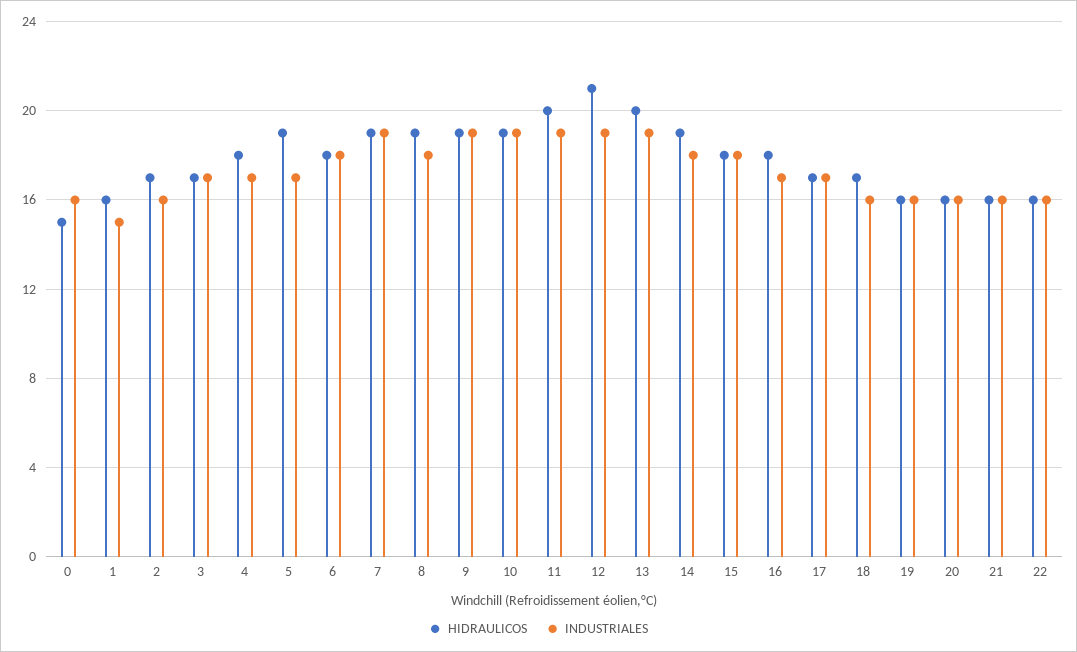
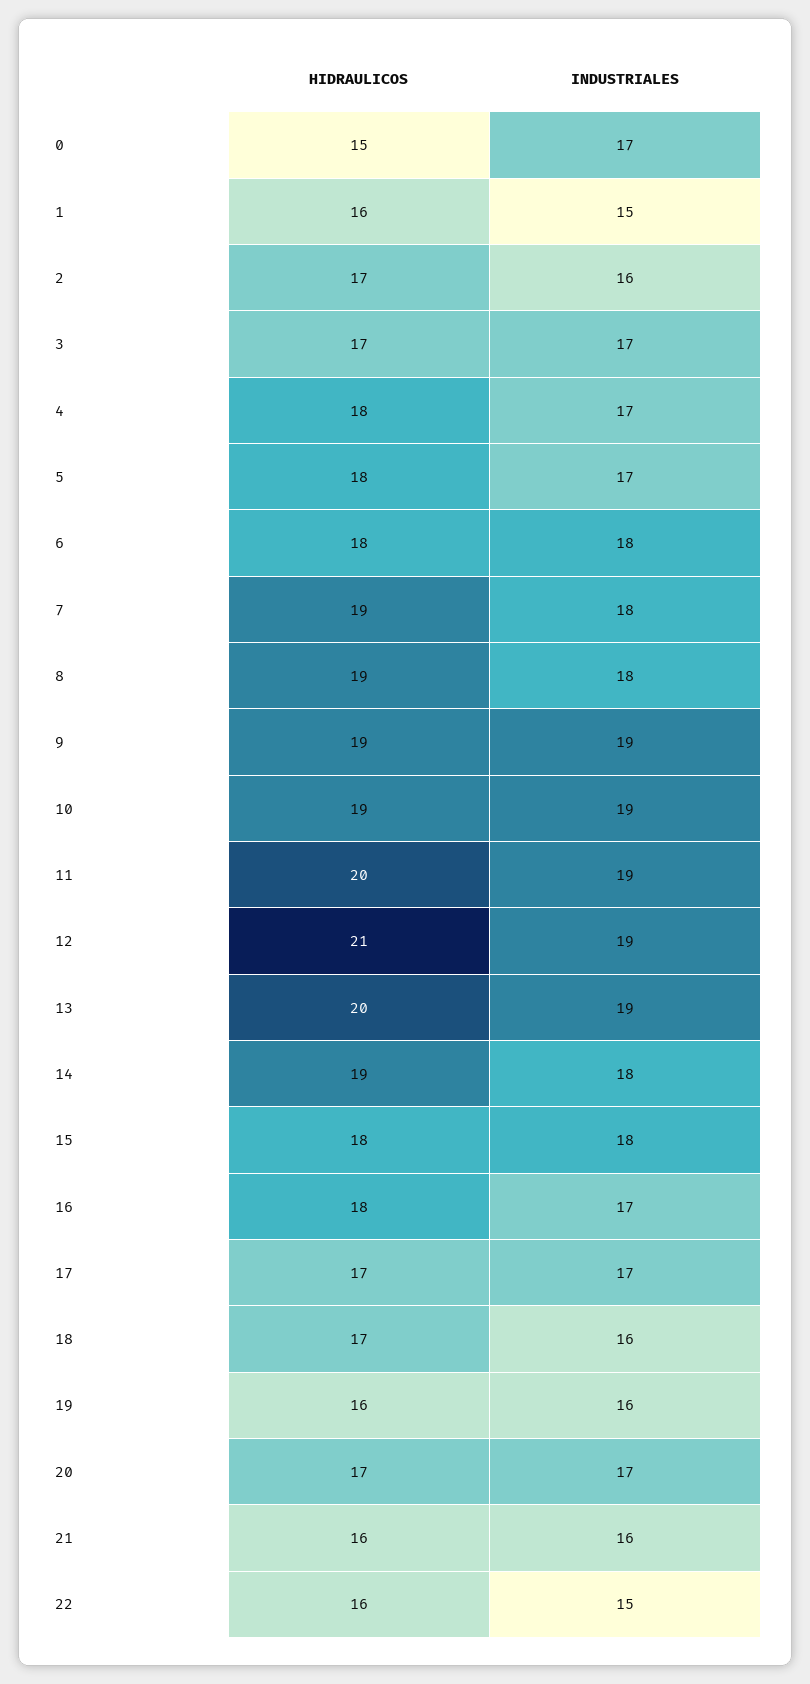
INDUSTRIALES, 0: 16 -> 17
HIDRAULICOS, 5: 19 -> 18
INDUSTRIALES, 7: 19 -> 18
HIDRAULICOS, 20: 16 -> 17
INDUSTRIALES, 20: 16 -> 17
INDUSTRIALES, 22: 16 -> 15

